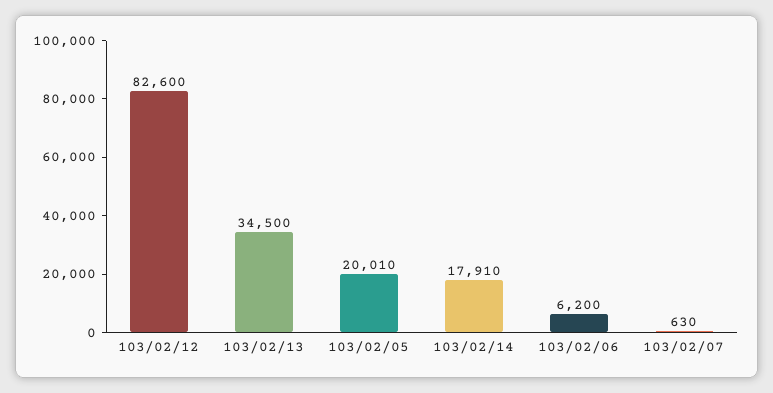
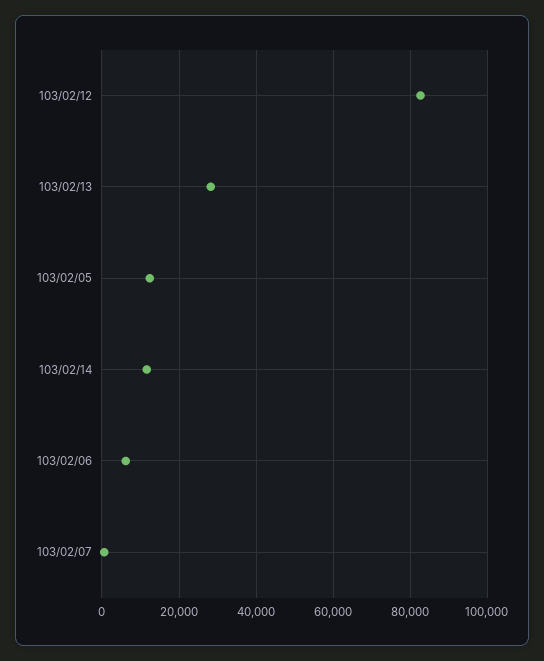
103/02/13: 34500 -> 28000
103/02/05: 20010 -> 12000
103/02/14: 17910 -> 12000

